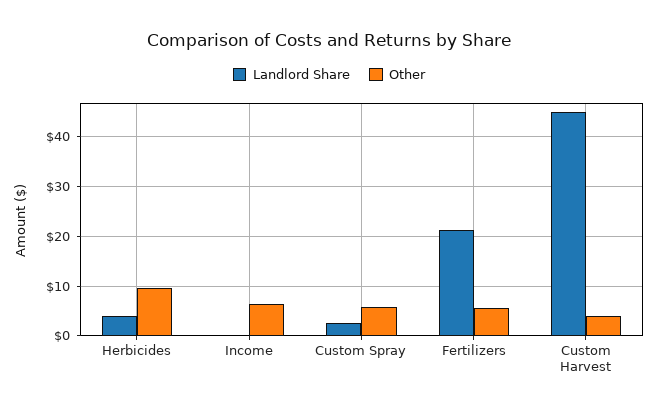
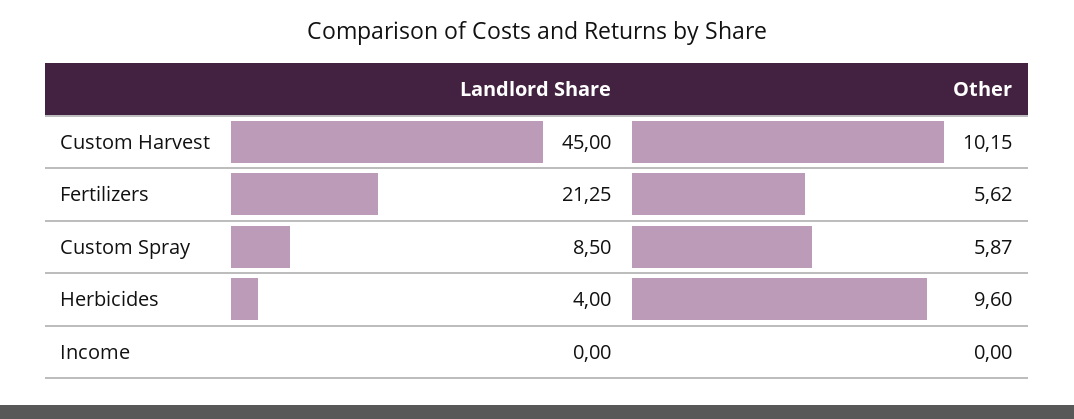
Other, Income: 6 -> 0
Landlord Share, Custom Spray: 2 -> 8.5
Other, Custom Harvest: 4 -> 10.15

